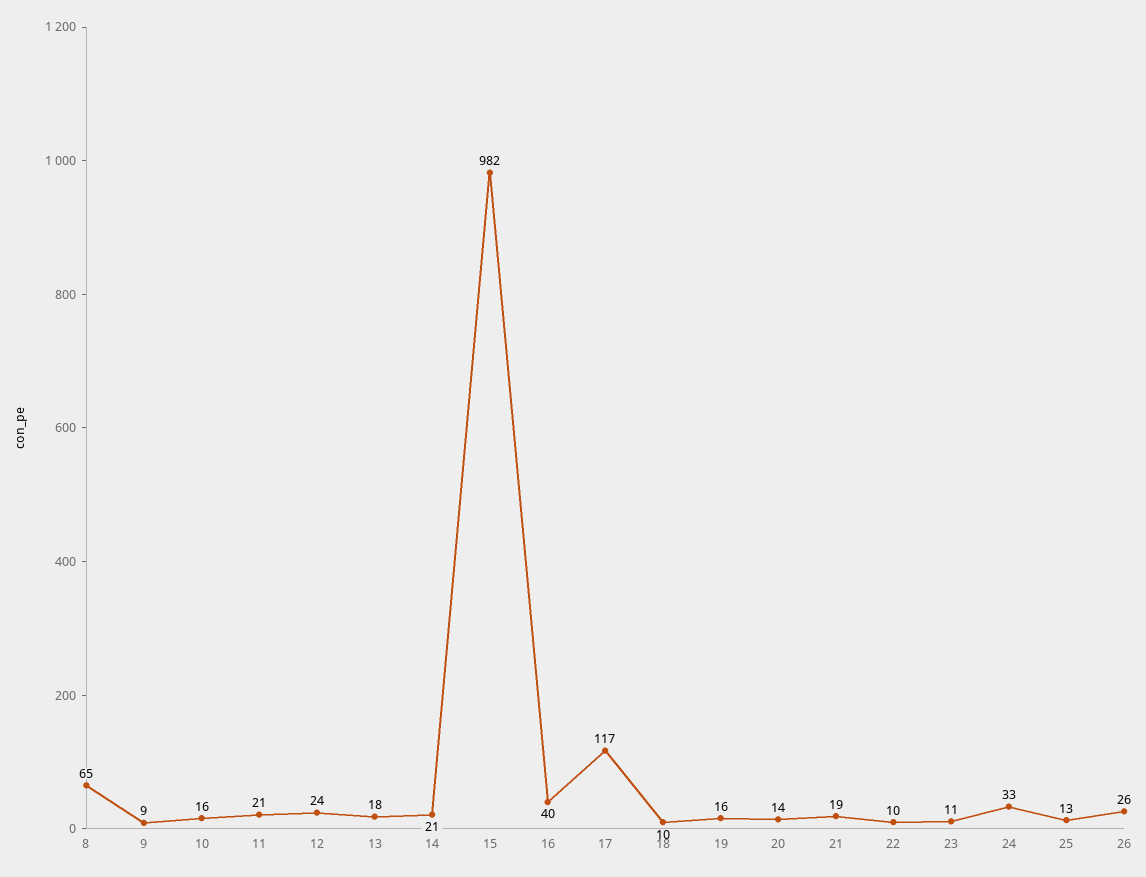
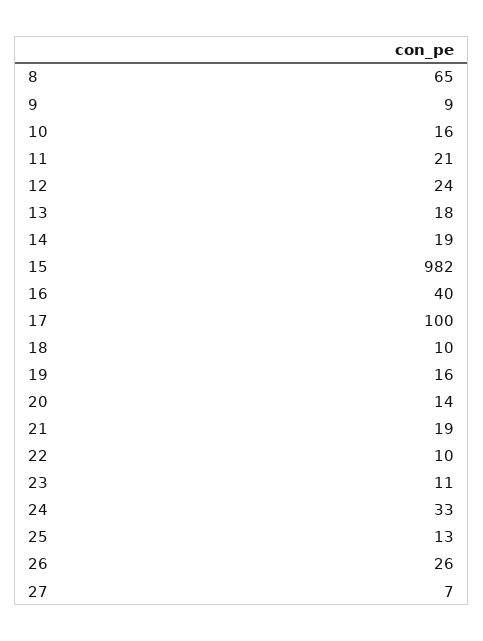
14: 21 -> 19
17: 117 -> 100
27: none -> 7

